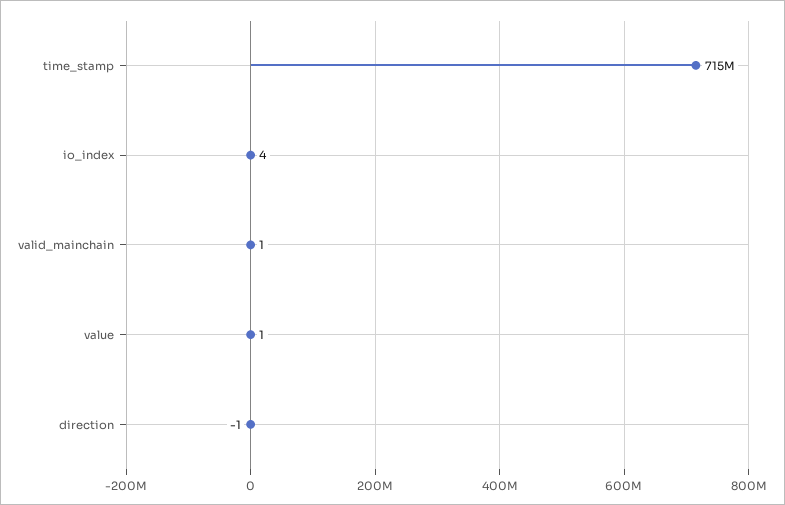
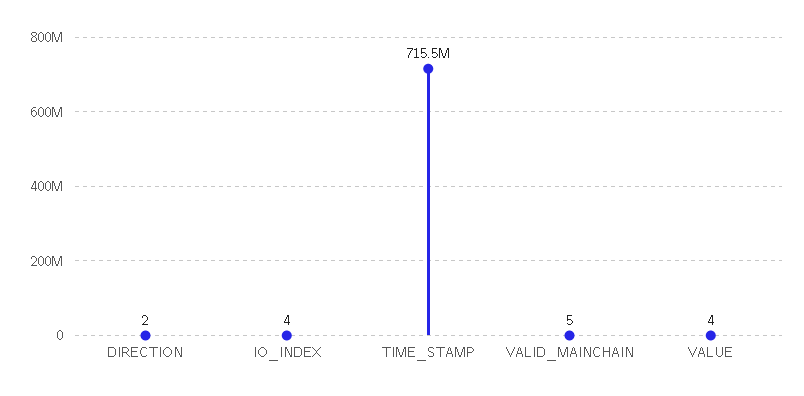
valid_mainchain: 1 -> 5
value: 1 -> 4
direction: -1 -> 2

